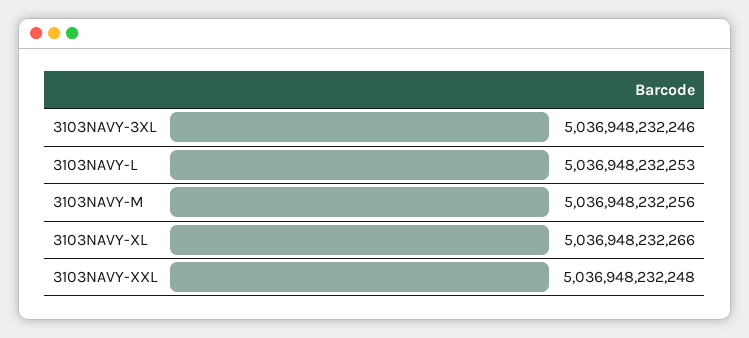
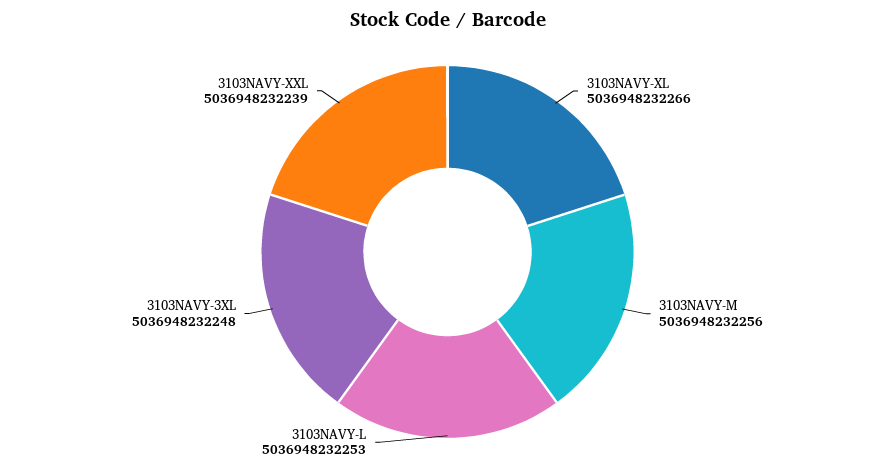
3103NAVY-3XL: 5036948232246 -> 5036948232248
3103NAVY-XXL: 5036948232248 -> 5036948232239

